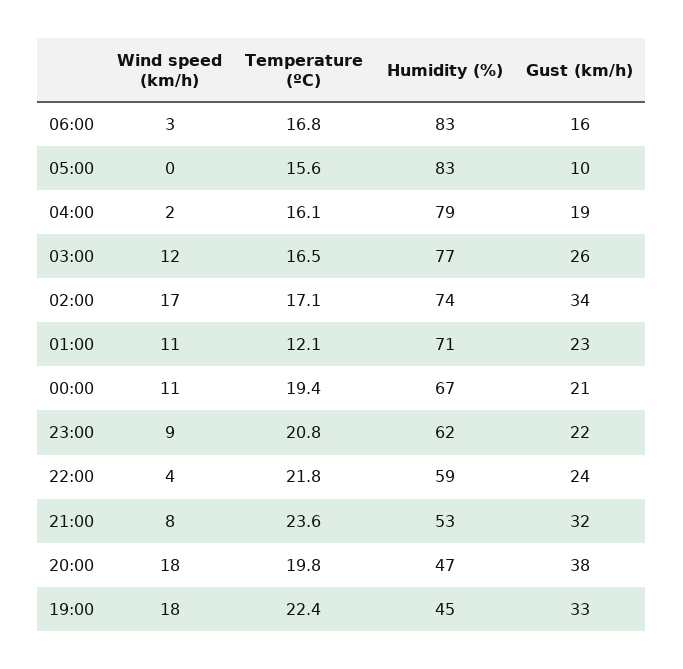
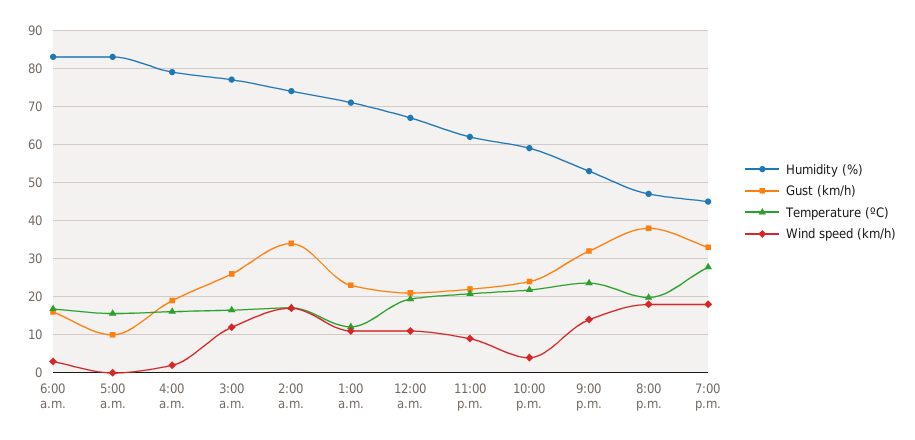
Wind speed (km/h), 21:00: 8 -> 14
Temperature (ºC), 19:00: 22.4 -> 28

